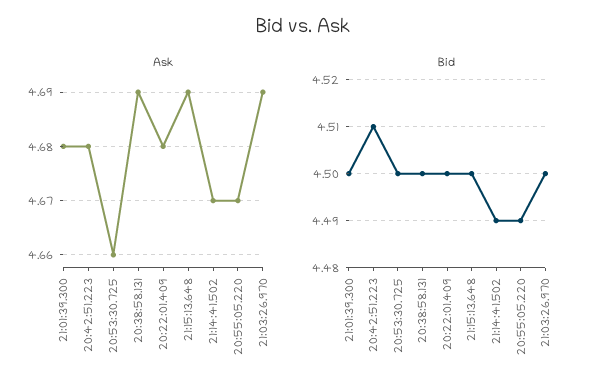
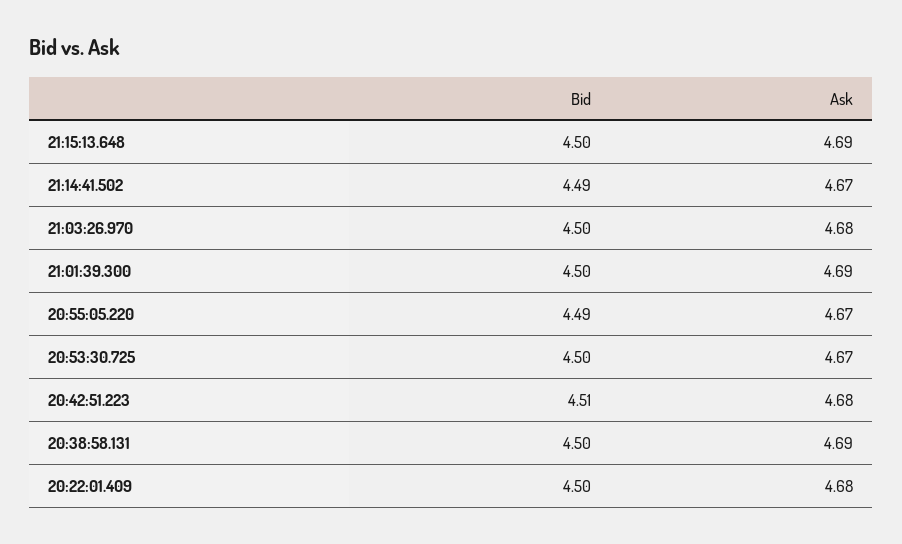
Ask, 21:01:39.300: 4.68 -> 4.69
Ask, 20:53:30.725: 4.66 -> 4.67
Ask, 21:03:26.970: 4.69 -> 4.68

